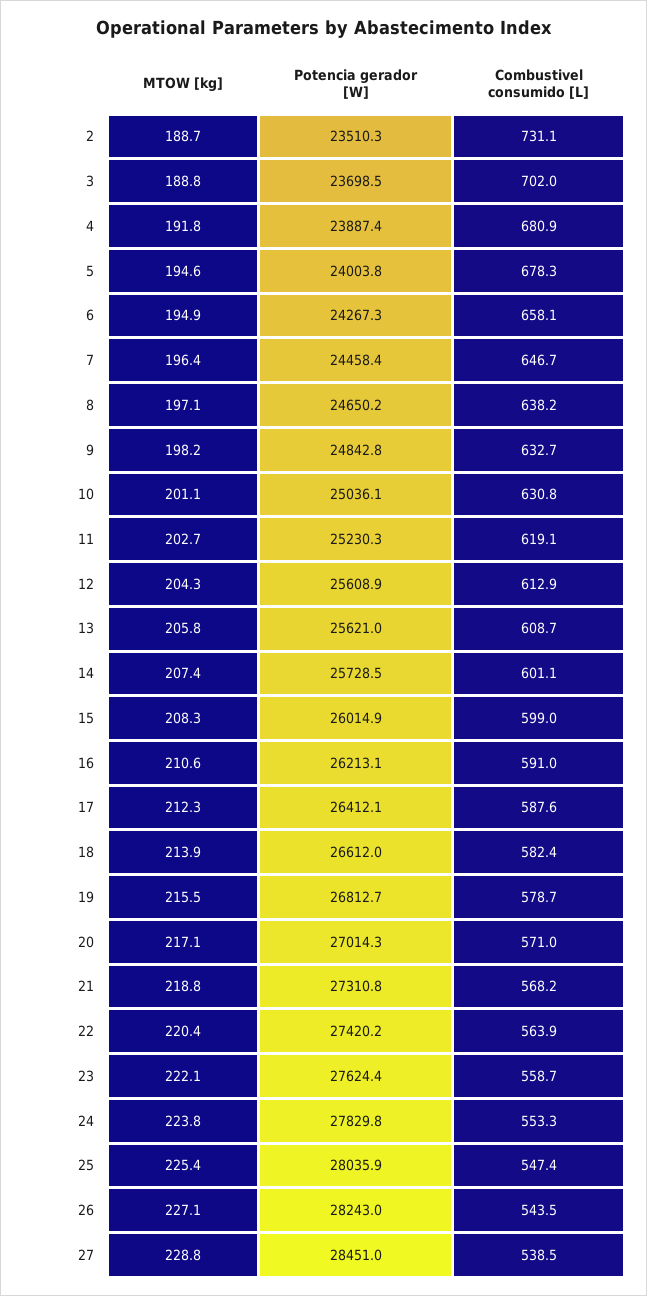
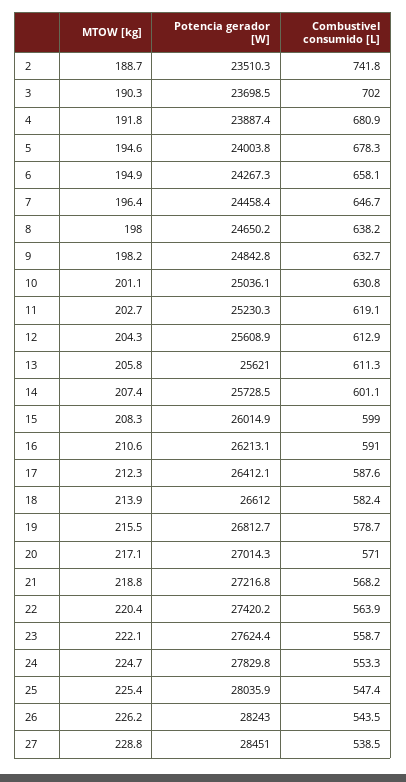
Combustivel consumido [L], 2: 731.1 -> 741.8
MTOW [kg], 3: 188.8 -> 190.3
MTOW [kg], 8: 197.1 -> 198
Combustivel consumido [L], 13: 608.7 -> 611.3
Potencia gerador [W], 21: 27310.8 -> 27216.8
MTOW [kg], 24: 223.8 -> 224.7
MTOW [kg], 26: 227.1 -> 226.2

